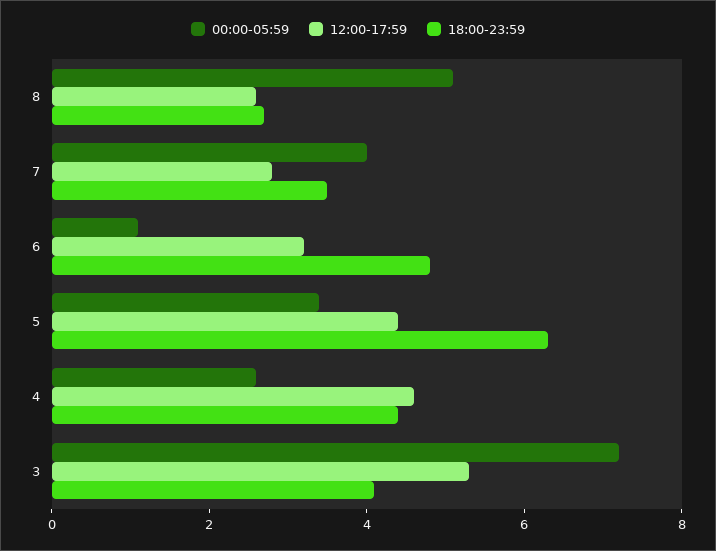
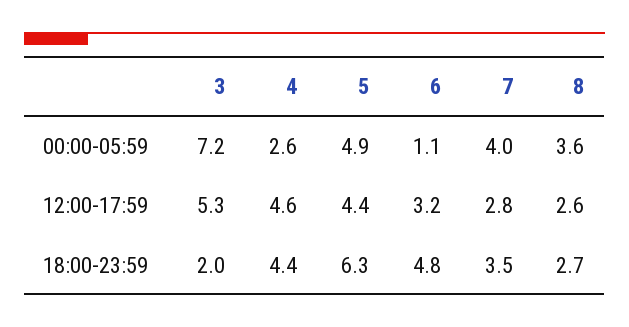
00:00-05:59, 8: 5 -> 3.6
00:00-05:59, 5: 3.5 -> 4.9
18:00-23:59, 3: 4 -> 2

